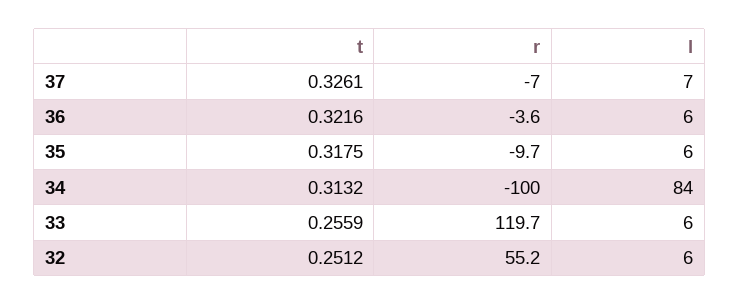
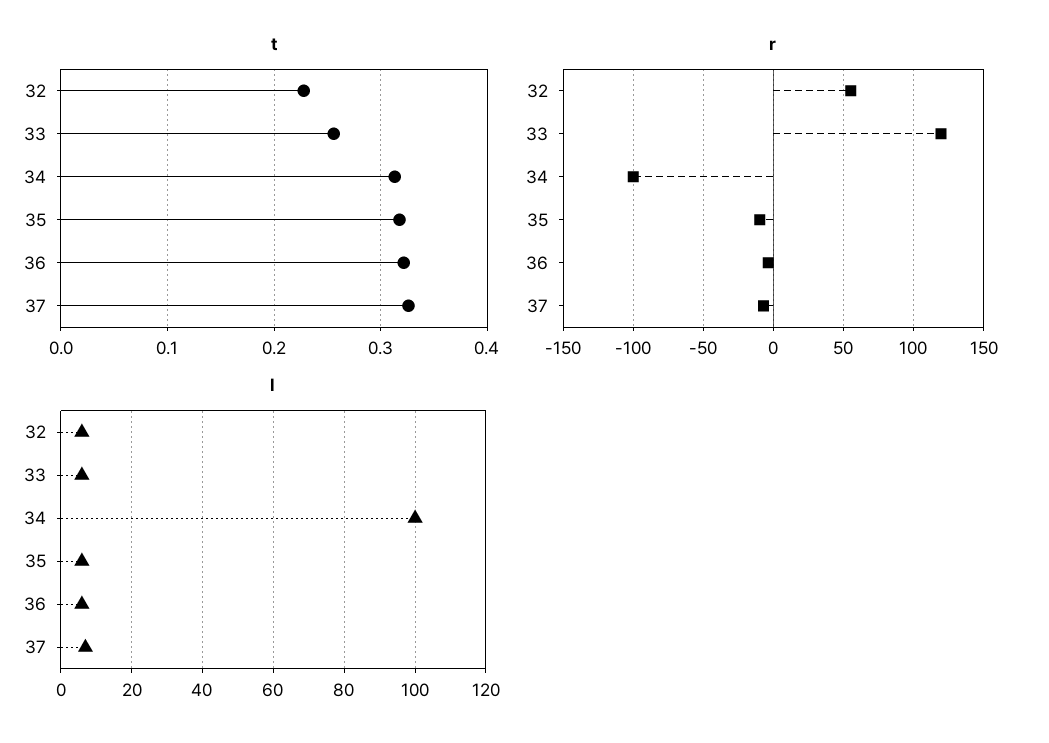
l, 34: 84 -> 100
t, 32: 0.2512 -> 0.23

